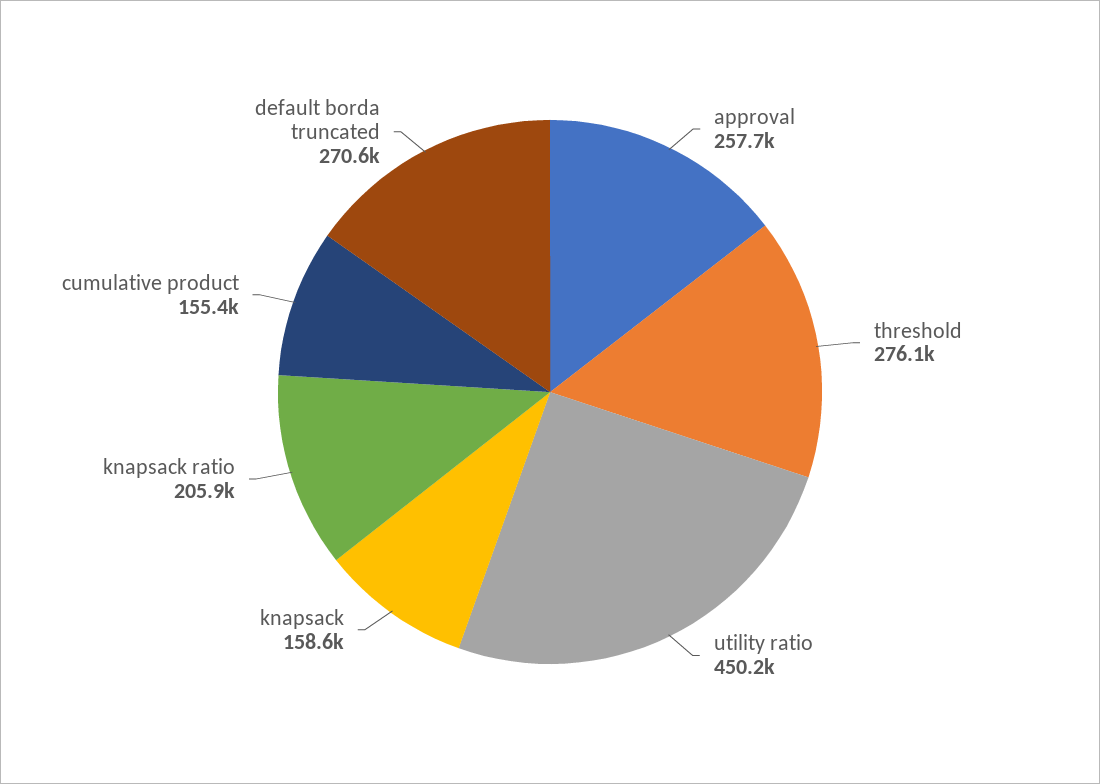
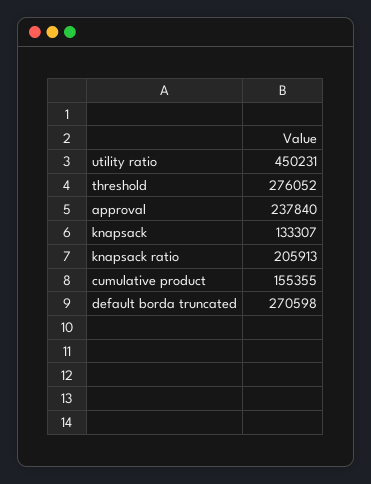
approval: 257700 -> 237840
knapsack: 158600 -> 133307

